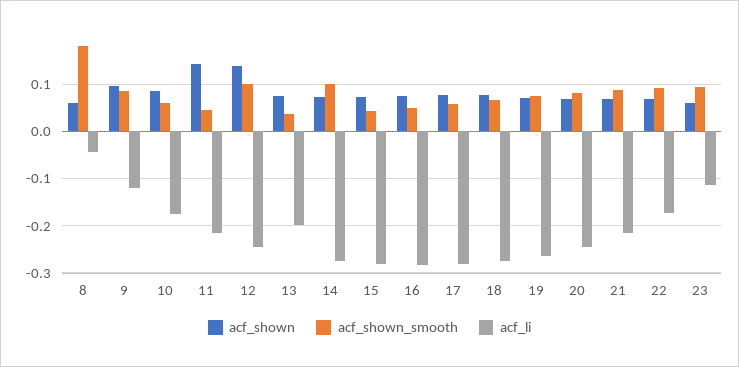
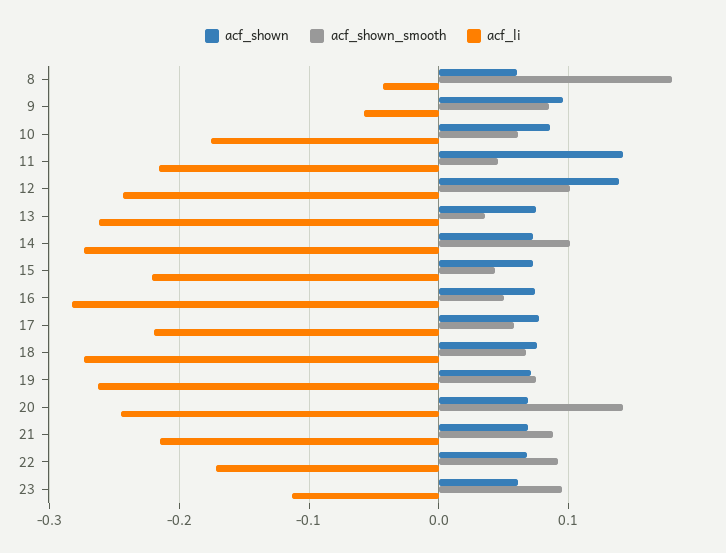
acf_li, 9: -0.12 -> -0.06
acf_li, 13: -0.2 -> -0.26
acf_li, 15: -0.28 -> -0.22
acf_li, 17: -0.28 -> -0.22
acf_shown_smooth, 20: 0.08 -> 0.14

